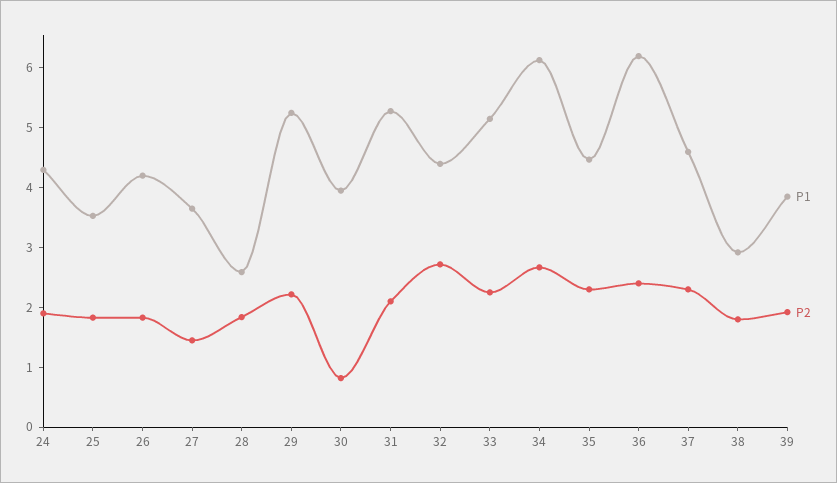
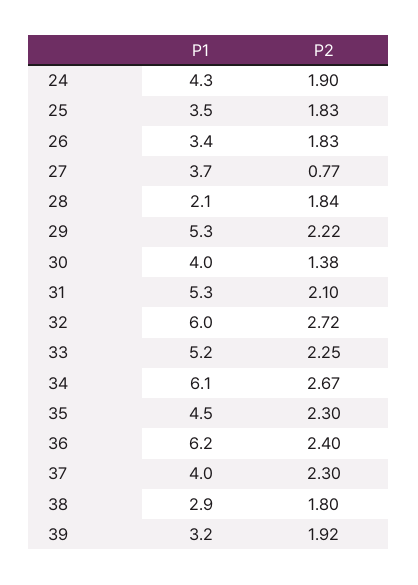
P1, 26: 4.2 -> 3.4
P2, 27: 1.4 -> 0.77
P1, 28: 2.6 -> 2.1
P2, 30: 0.8 -> 1.38
P1, 32: 4.4 -> 6
P1, 37: 4.6 -> 4
P1, 39: 3.8 -> 3.2

